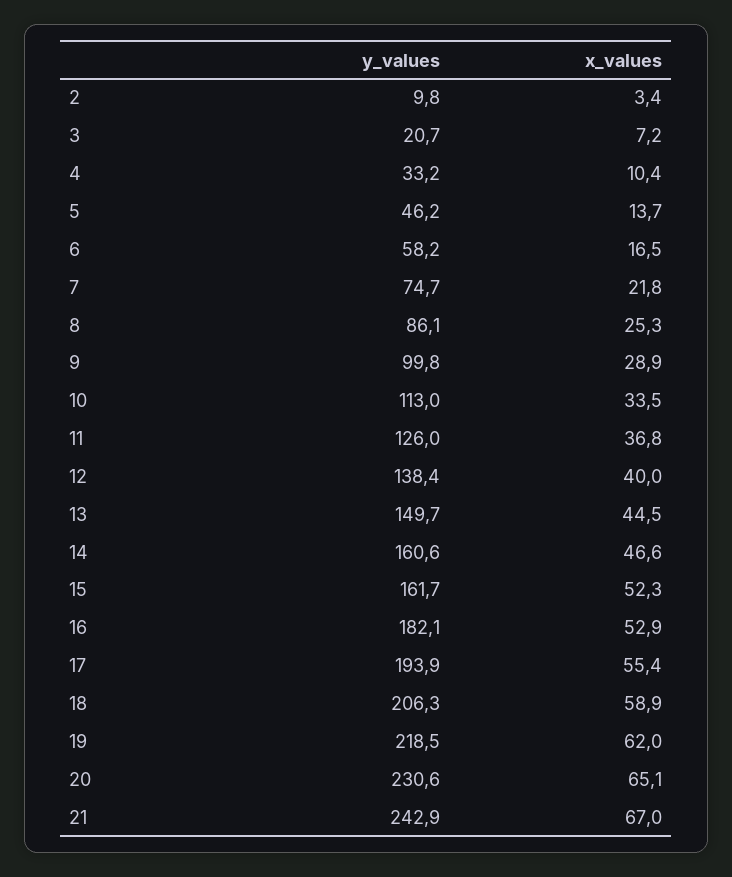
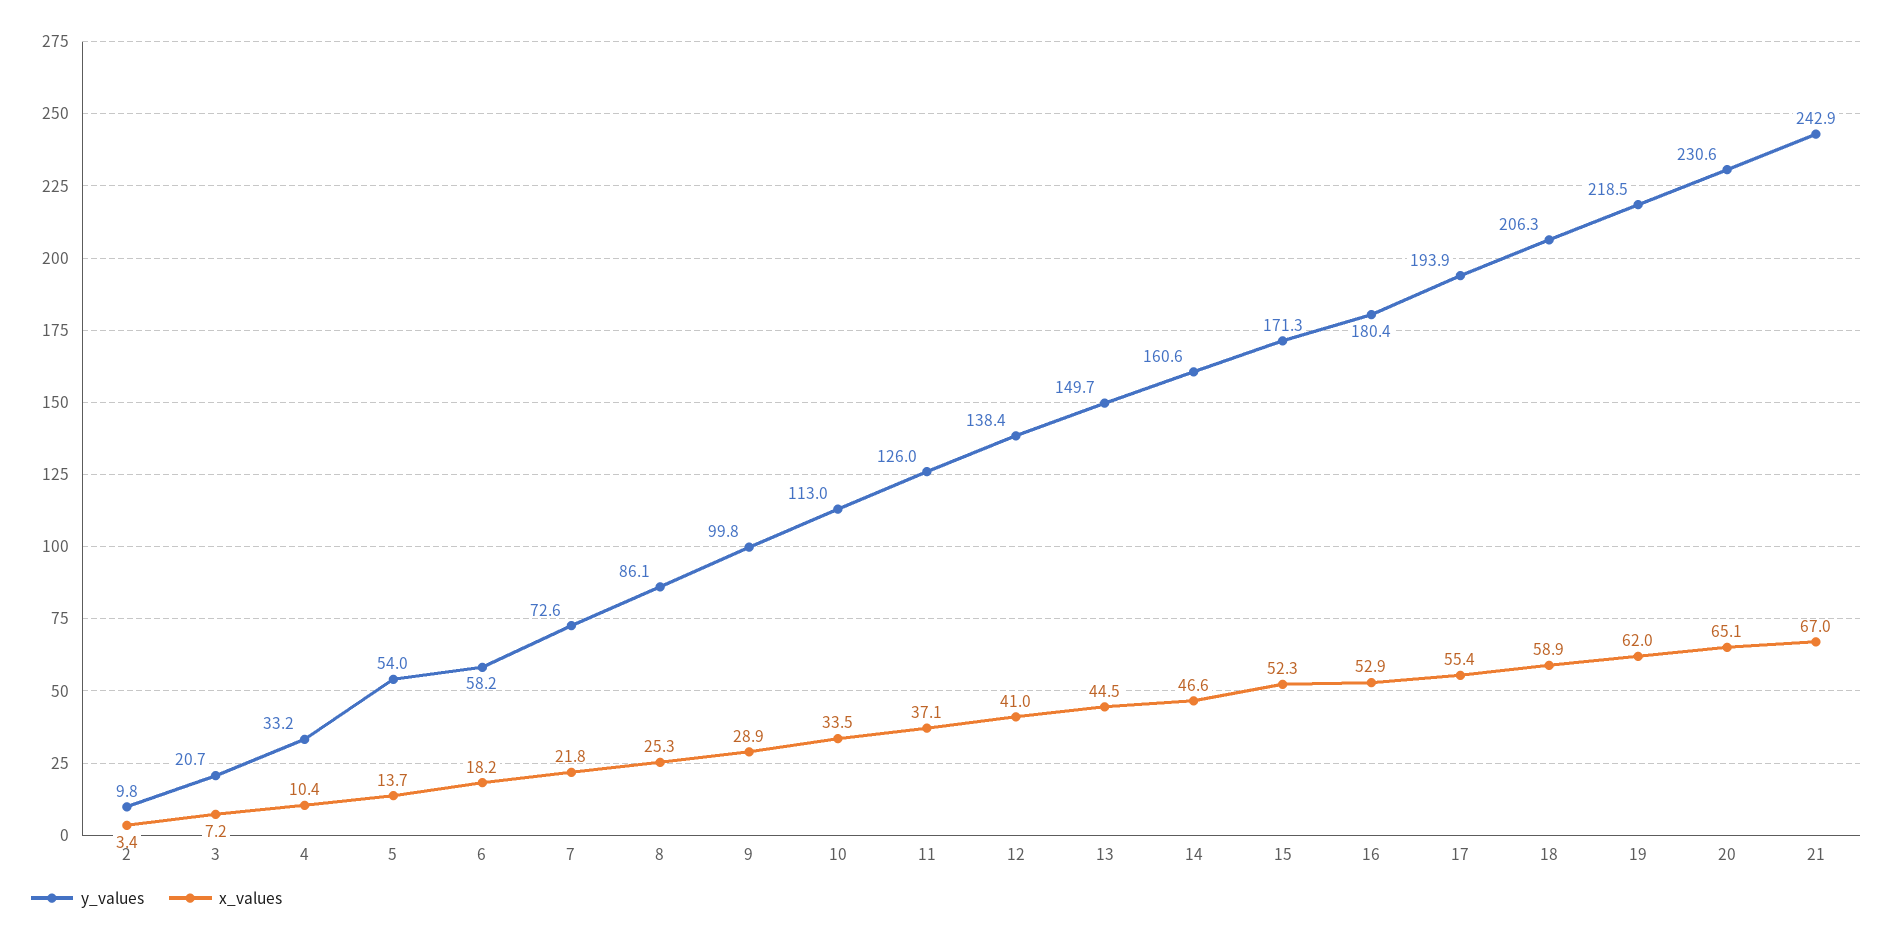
y_values, 5: 46.2 -> 54
x_values, 6: 16.5 -> 18.2
y_values, 7: 74.7 -> 72.6
x_values, 11: 36.8 -> 37.1
x_values, 12: 40 -> 41
y_values, 15: 161.7 -> 171.3
y_values, 16: 182.1 -> 180.4

